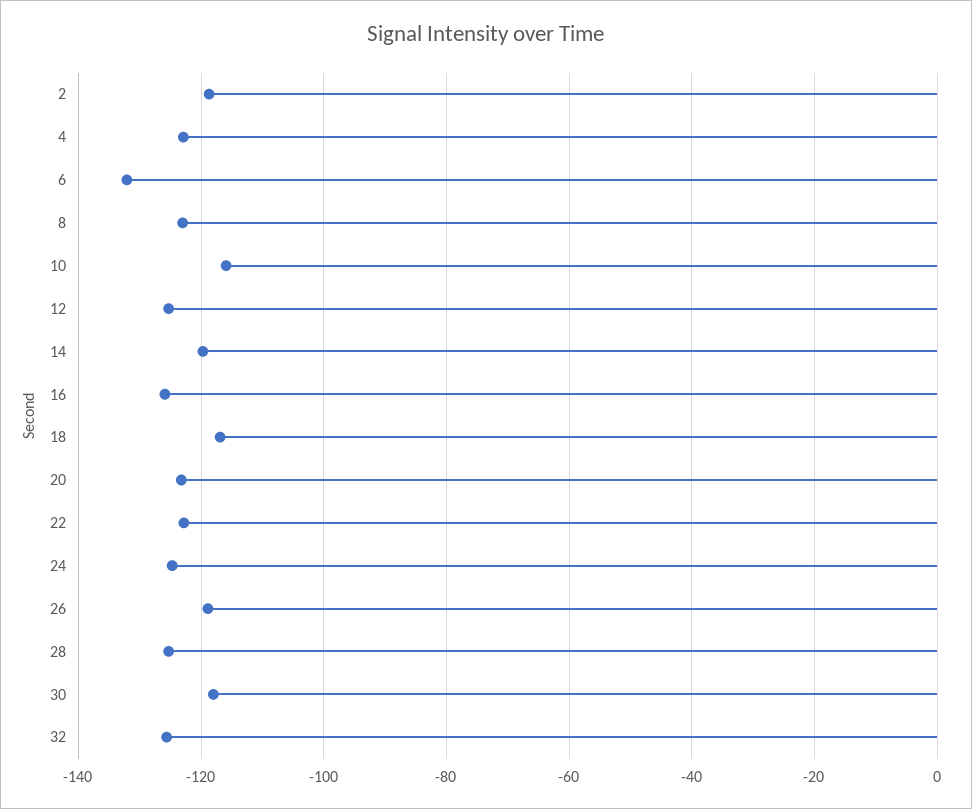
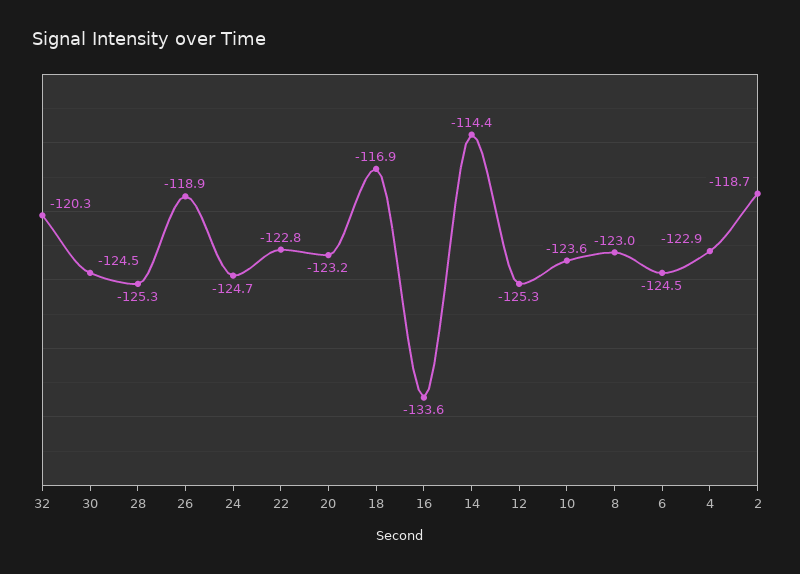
6: -132 -> -124.5
10: -116 -> -123.6
14: -120 -> -114.4
16: -126 -> -133.6
30: -118 -> -124.5
32: -126 -> -120.3

